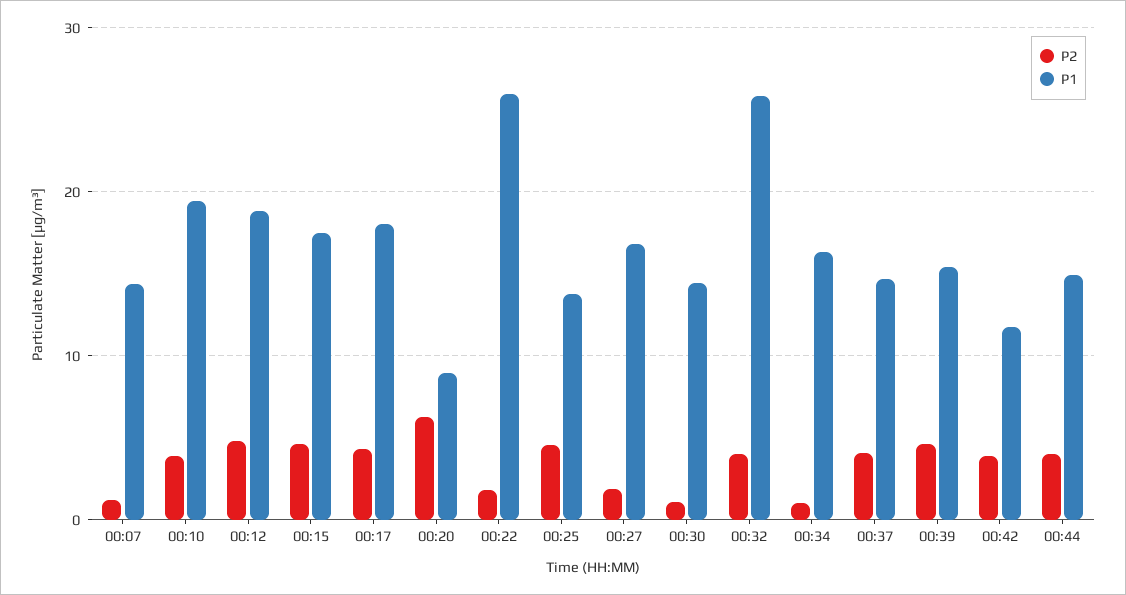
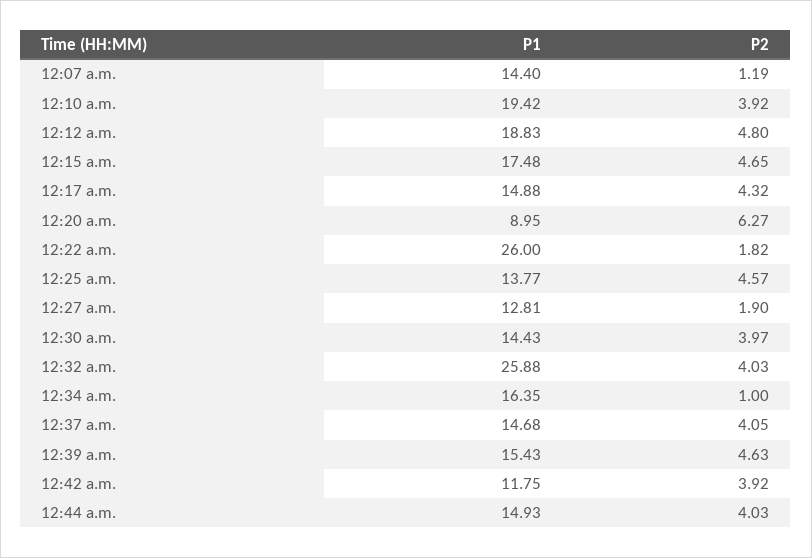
P1, 00:17: 18 -> 14.88
P1, 00:27: 17 -> 12.81
P2, 00:30: 1 -> 3.97

